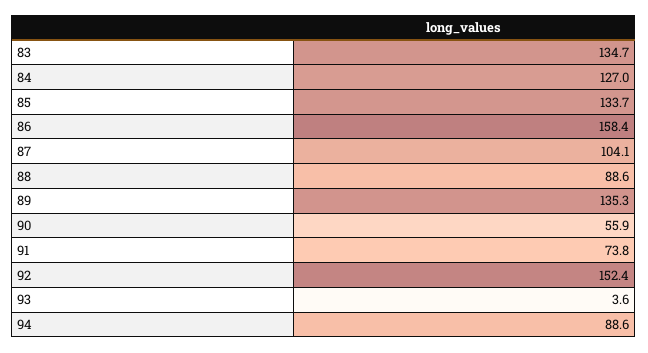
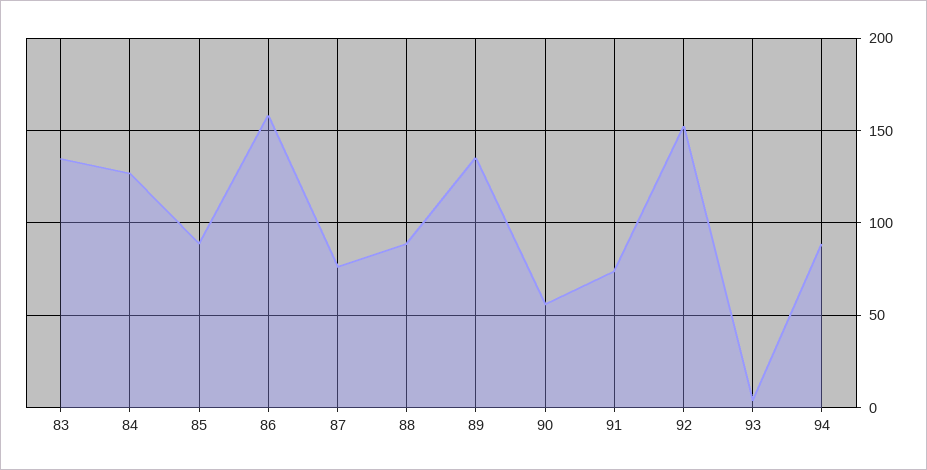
85: 133.7 -> 90
87: 104.1 -> 75

